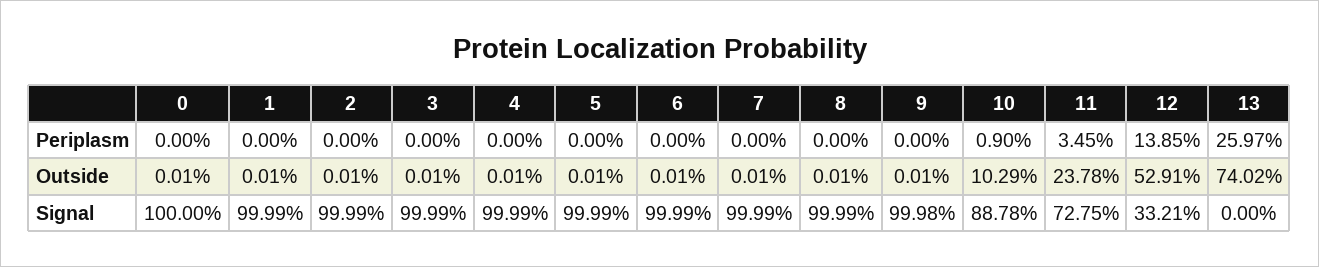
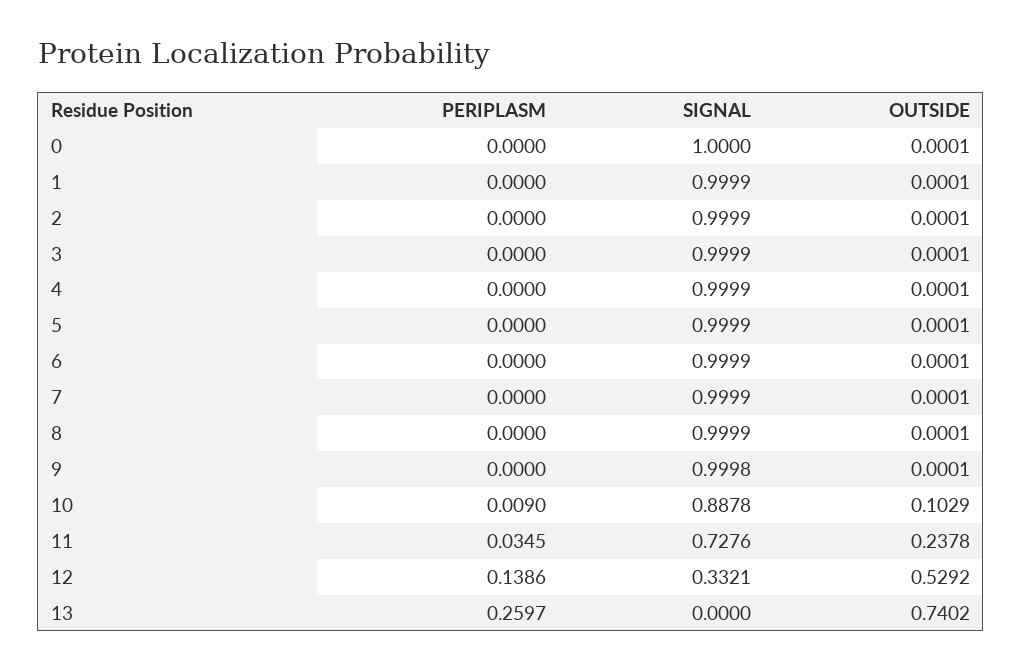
12, Periplasm: 0.1385 -> 0.1386
12, Outside: 0.5291 -> 0.5292
11, Signal: 0.7275 -> 0.7276

